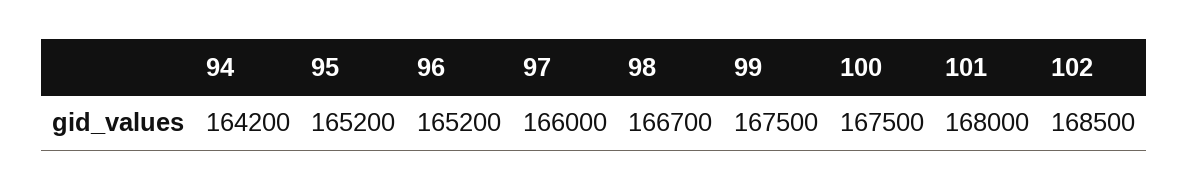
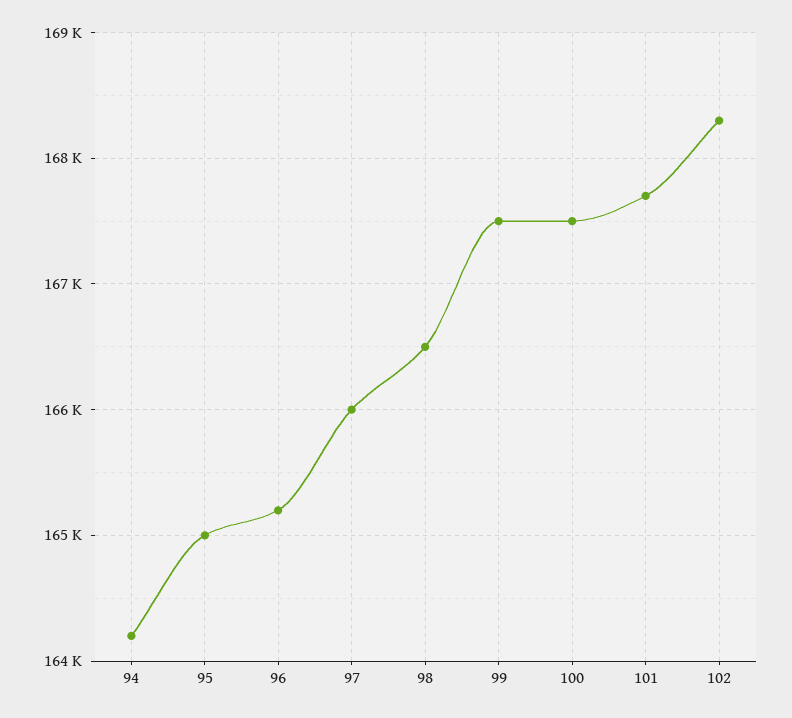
95: 165200 -> 165000
98: 166700 -> 166500
101: 168000 -> 167700
102: 168500 -> 168300

